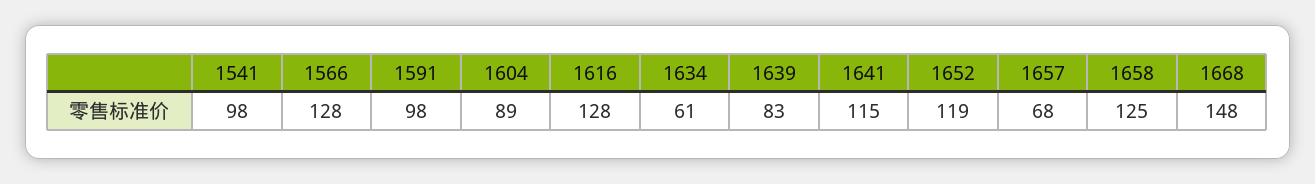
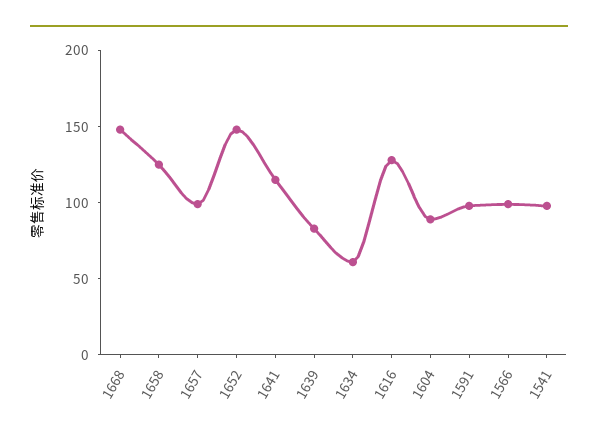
1566: 128 -> 100
1652: 119 -> 150
1657: 68 -> 100

